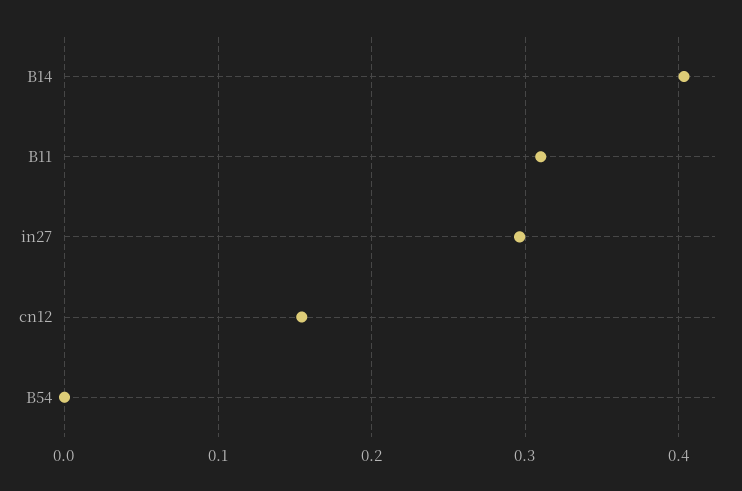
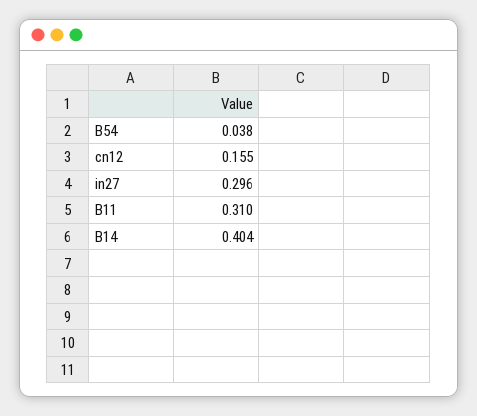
B54: 0 -> 0.038

